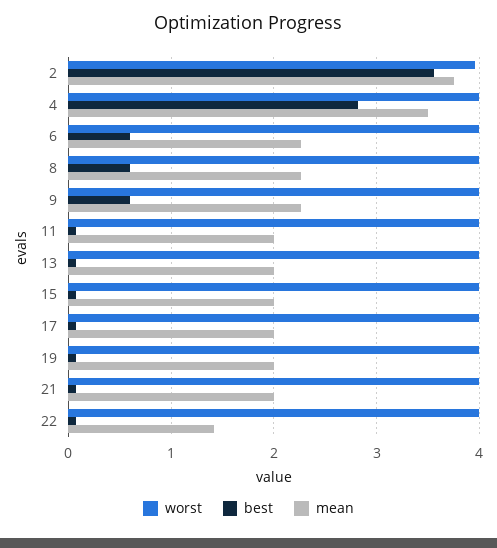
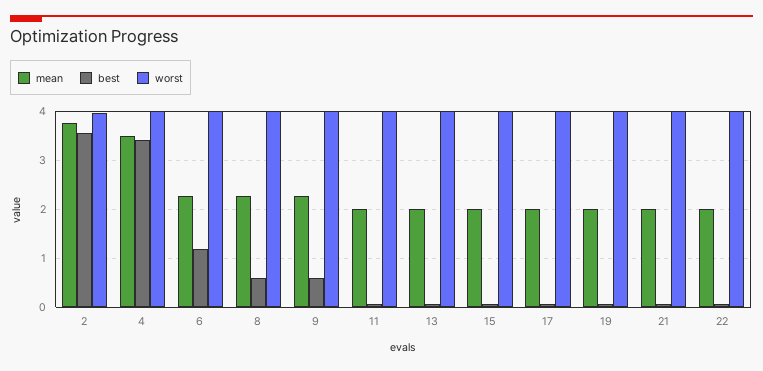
best, 4: 2.8 -> 3.4
best, 6: 0.6 -> 1.2
mean, 22: 1.4 -> 2

